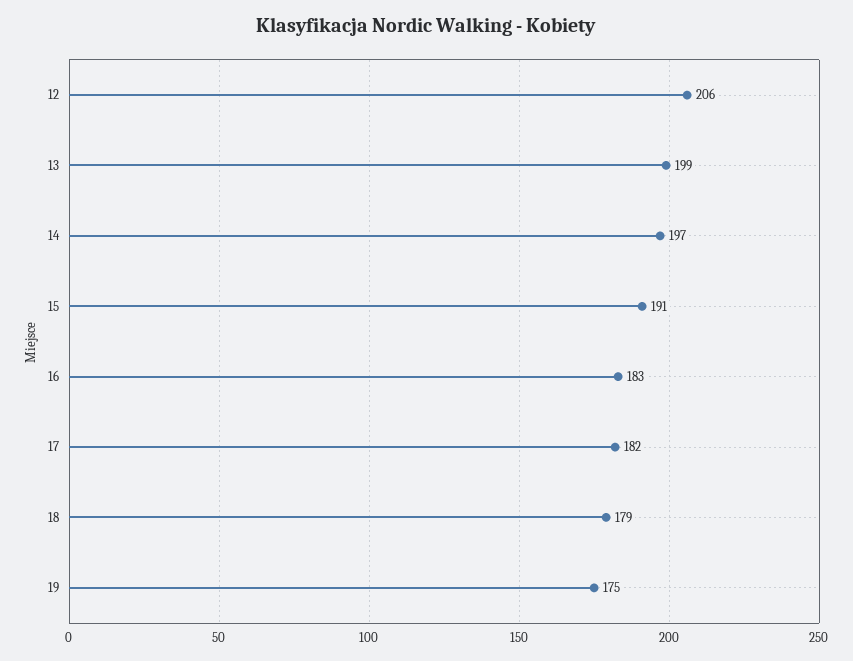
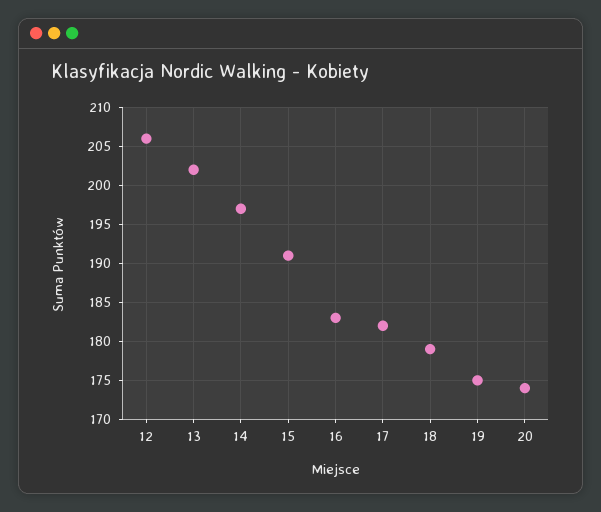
13: 199 -> 202
20: none -> 174

